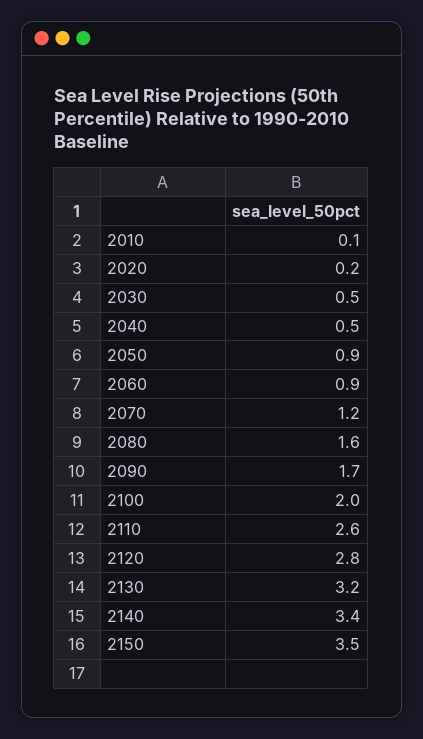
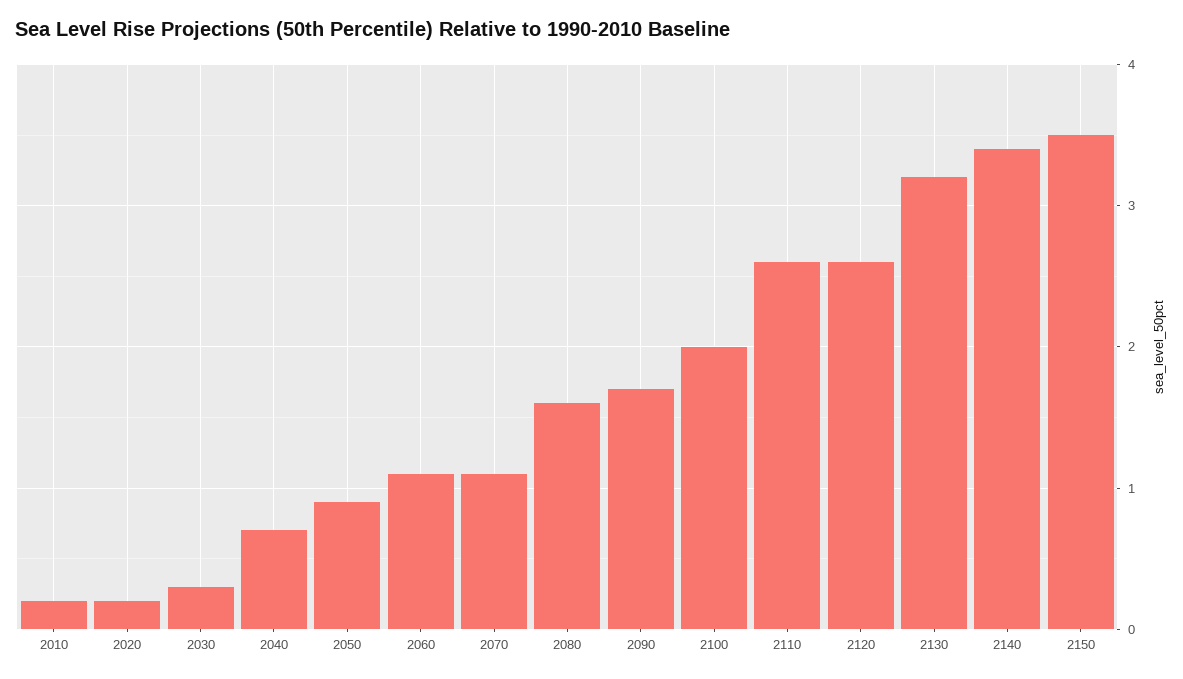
2010: 0.1 -> 0.2
2030: 0.5 -> 0.3
2040: 0.5 -> 0.7
2060: 0.9 -> 1.1
2070: 1.2 -> 1.1
2120: 2.8 -> 2.6

